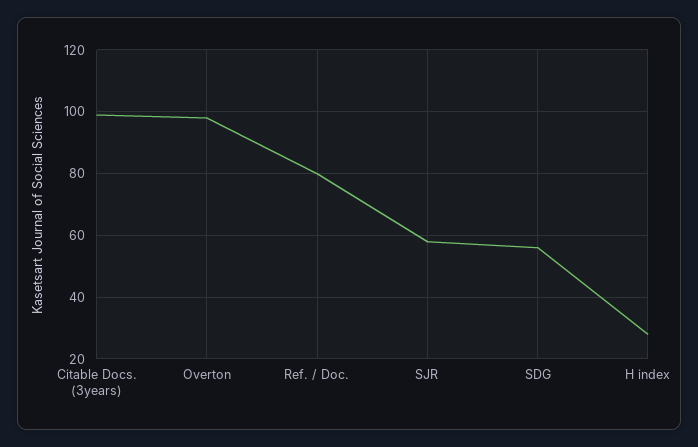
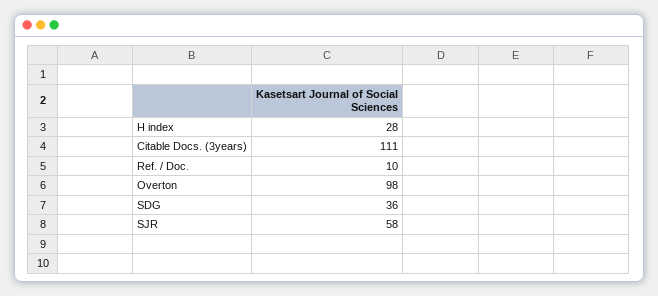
Citable Docs. (3years): 100 -> 111
Ref. / Doc.: 80 -> 10
SDG: 55 -> 36

